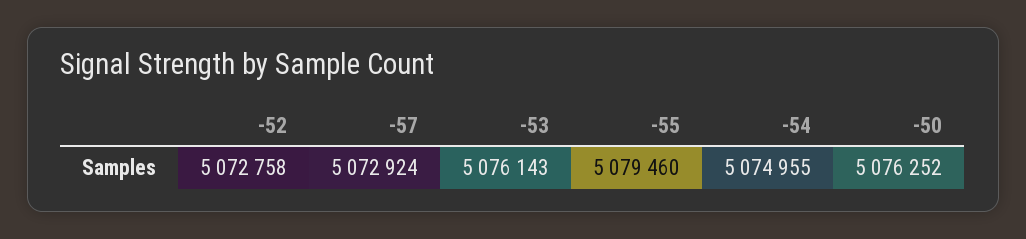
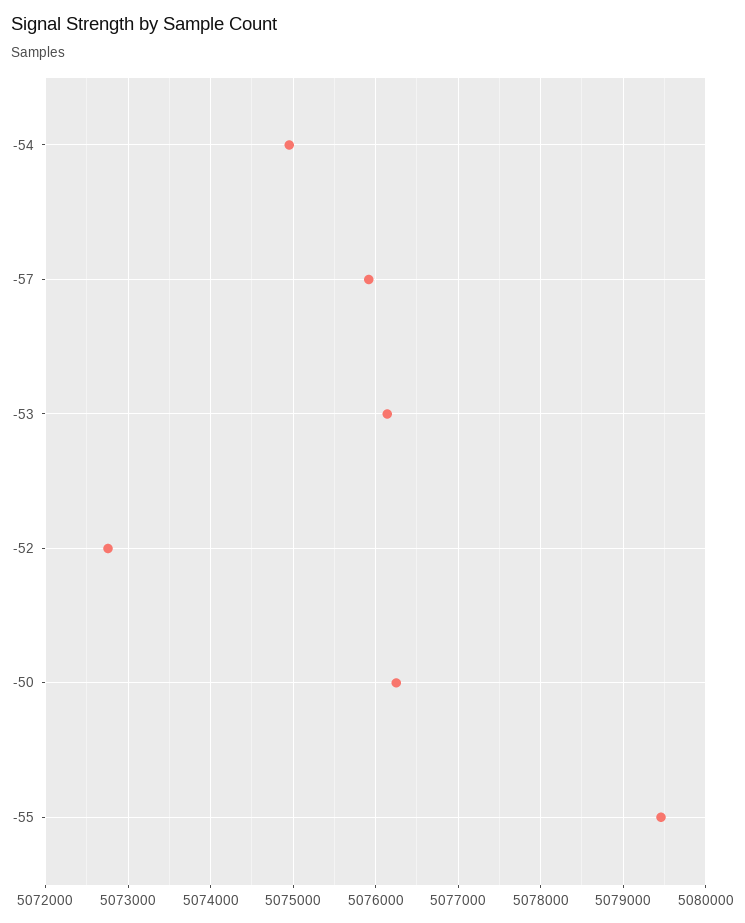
-57: 5072924 -> 5075900

